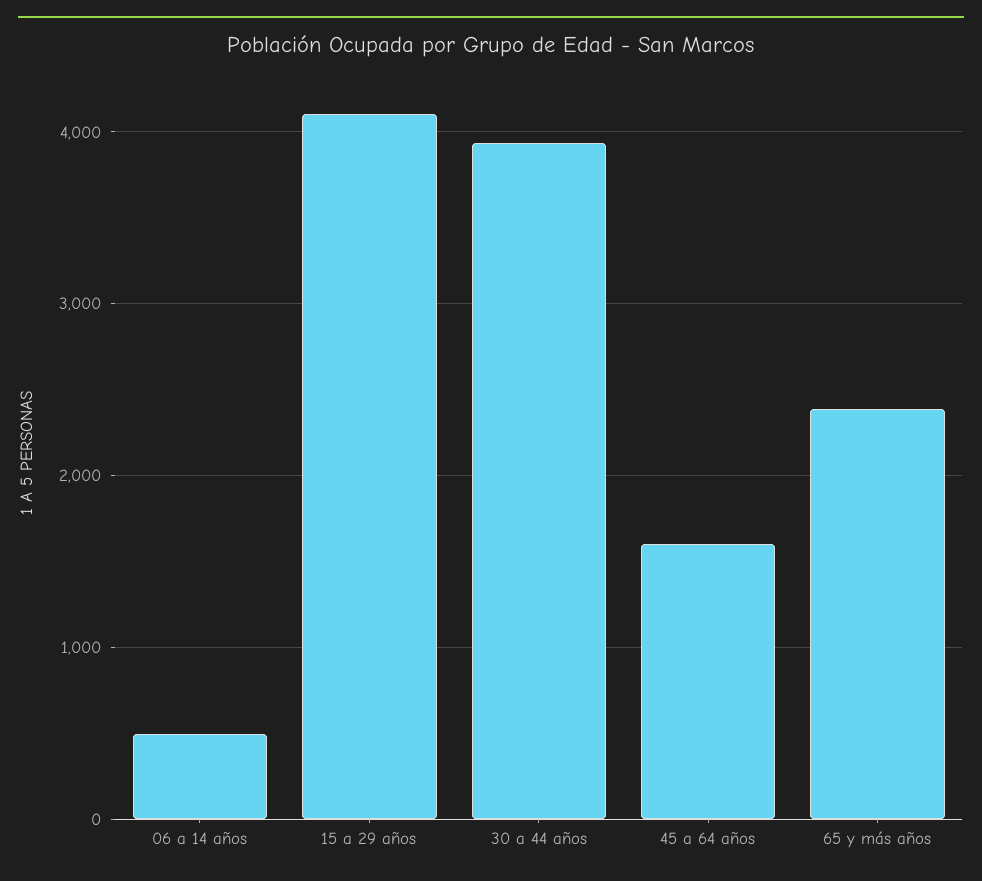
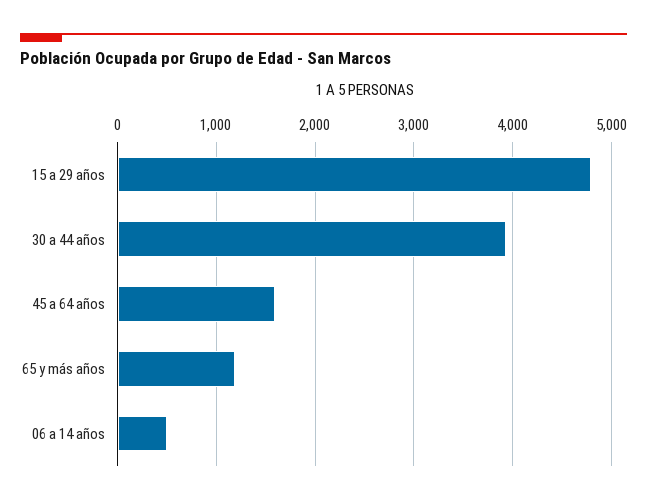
15 a 29 años: 4100 -> 4800
65 y más años: 2400 -> 1200

